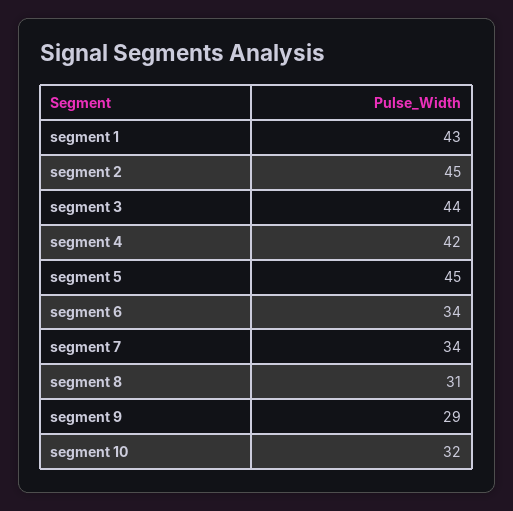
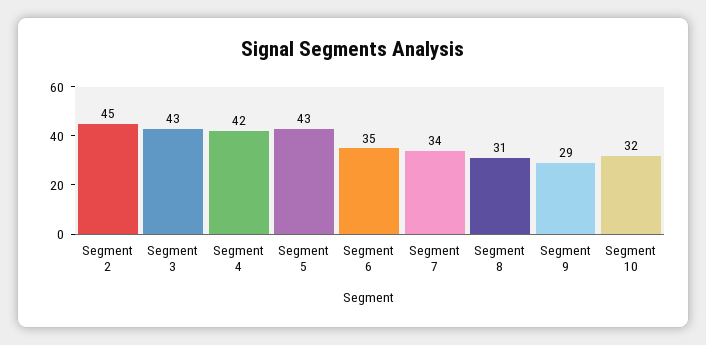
segment 1: 43 -> none
segment 3: 44 -> 43
segment 5: 45 -> 43
segment 6: 34 -> 35

